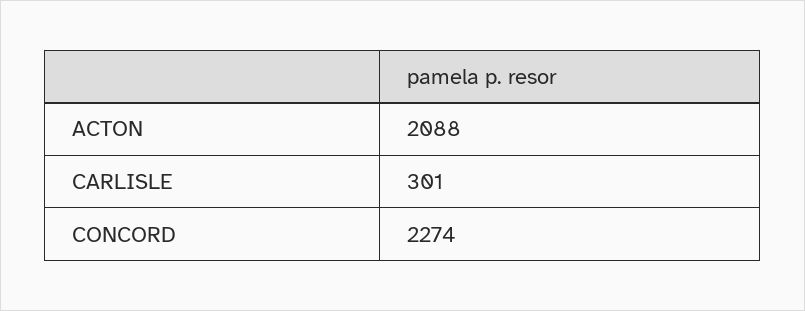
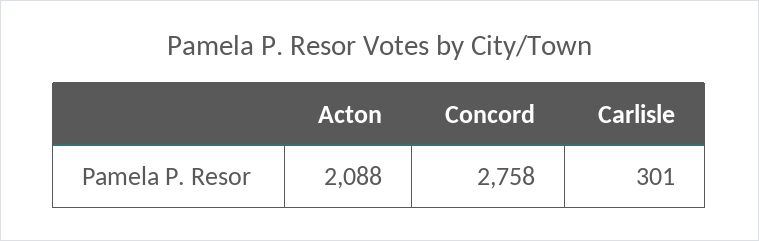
CONCORD: 2274 -> 2758

